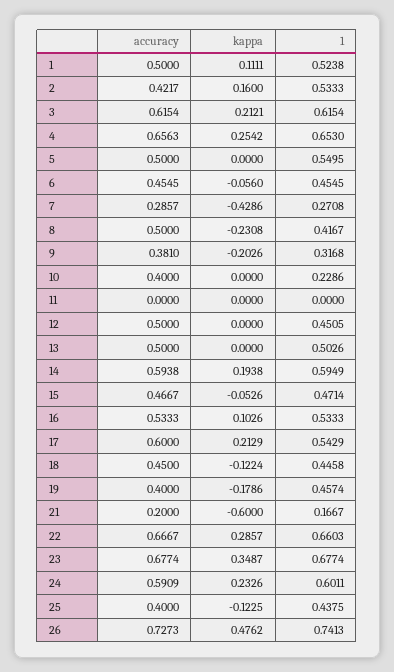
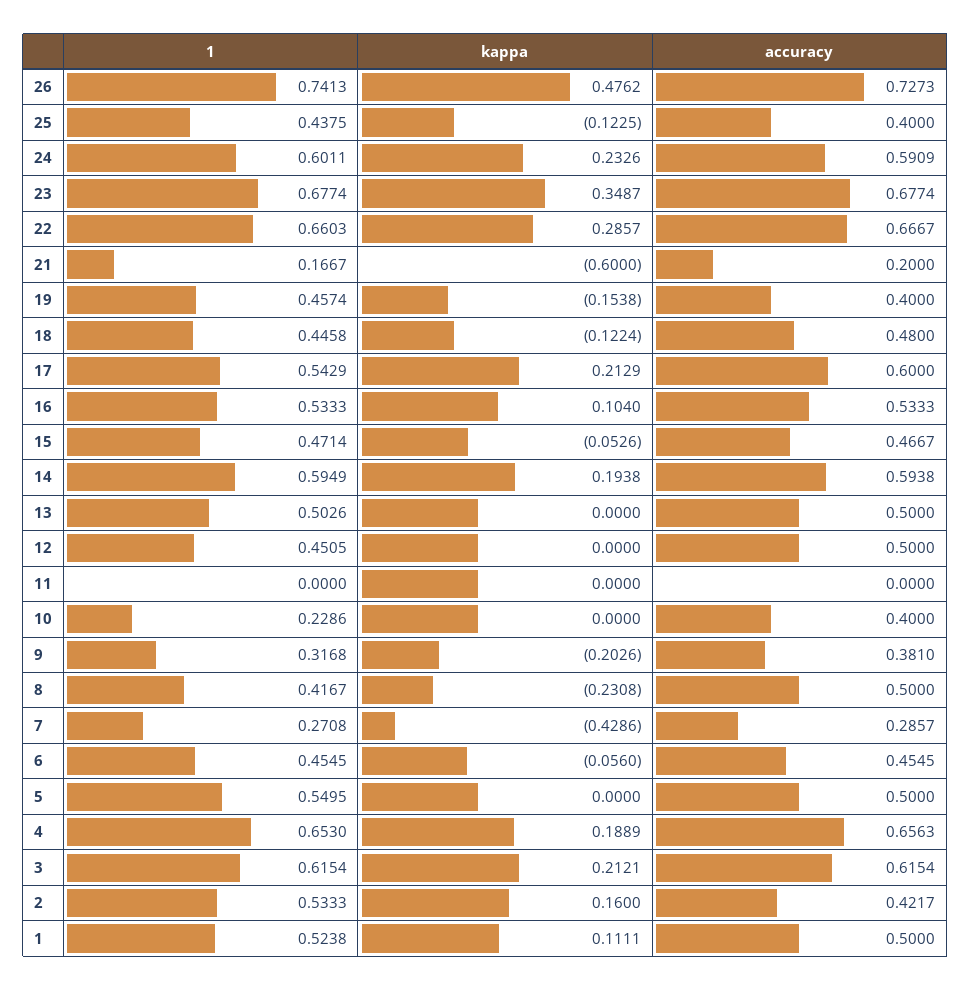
kappa, 4: 0.2542 -> 0.1889
kappa, 16: 0.1026 -> 0.104
accuracy, 18: 0.45 -> 0.48
kappa, 19: -0.1786 -> -0.1538

